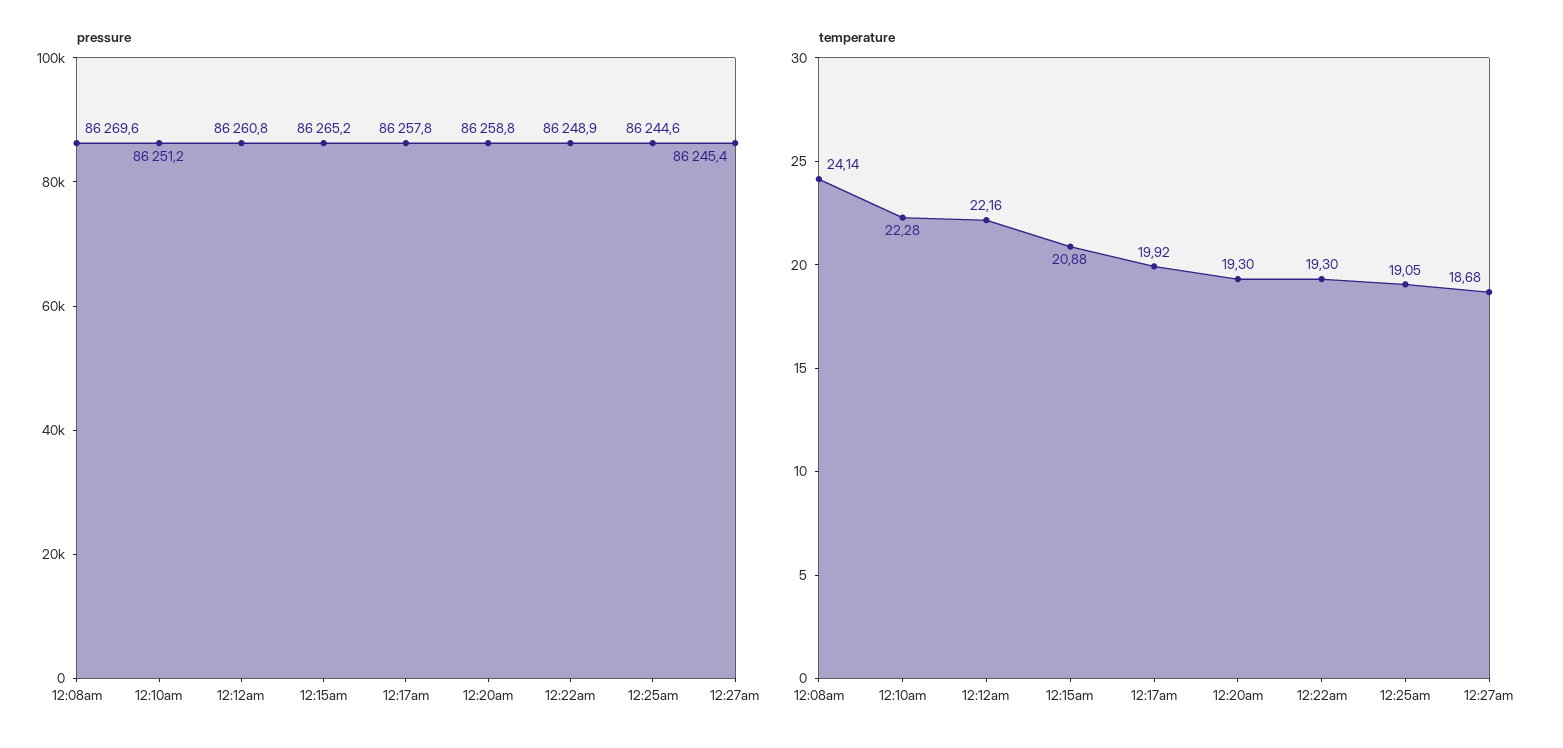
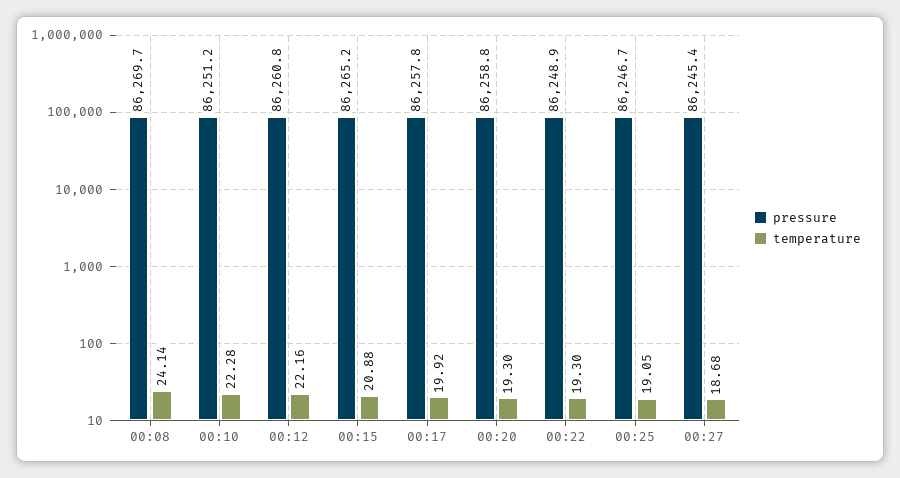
pressure, 12:08am: 86269.6 -> 86269.7
pressure, 12:25am: 86244.6 -> 86246.7

